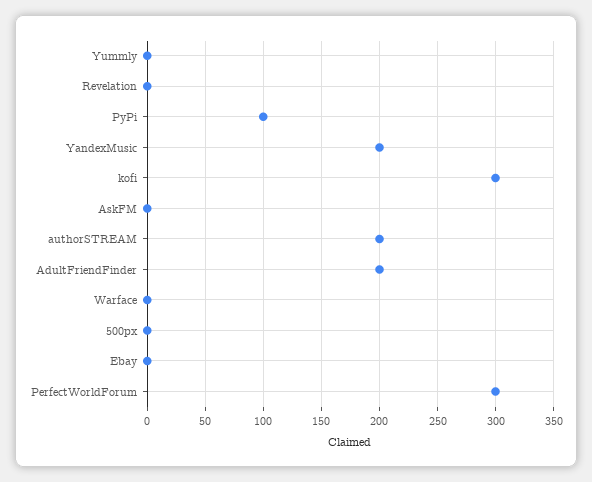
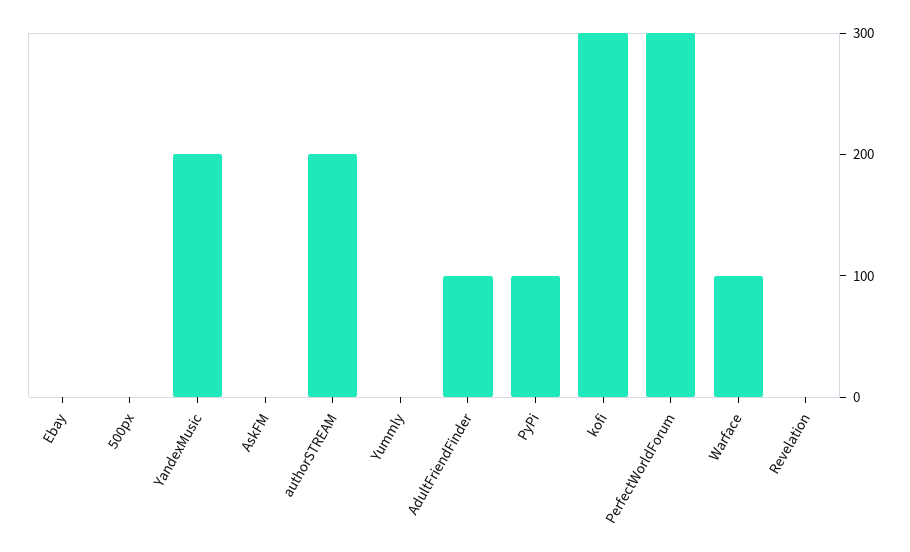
AdultFriendFinder: 200 -> 100
Warface: 0 -> 100

